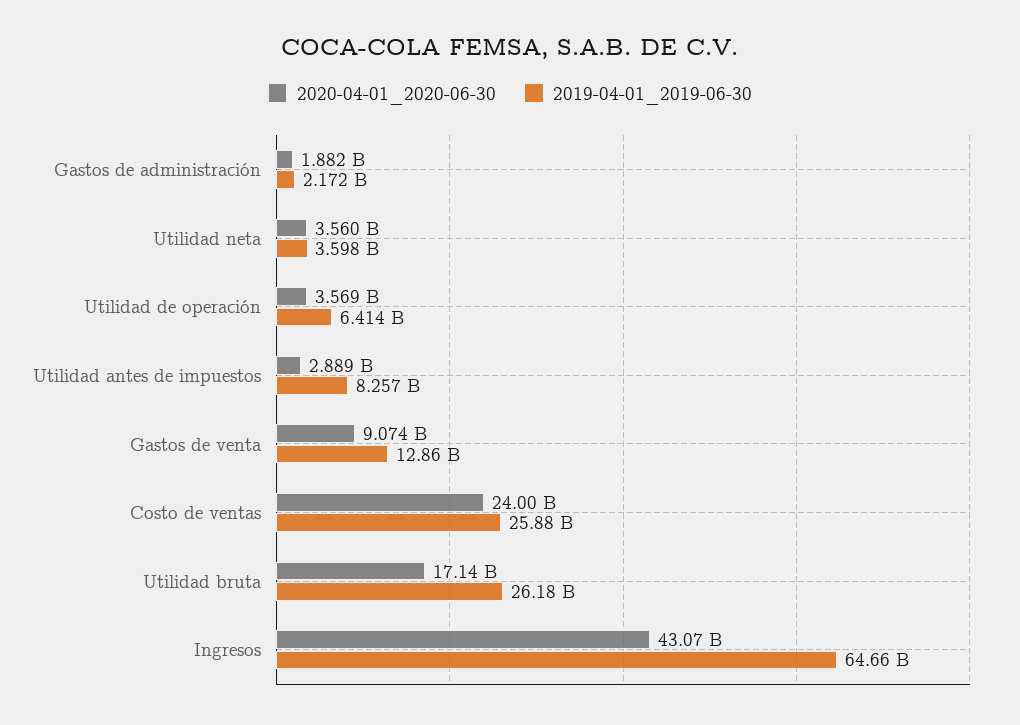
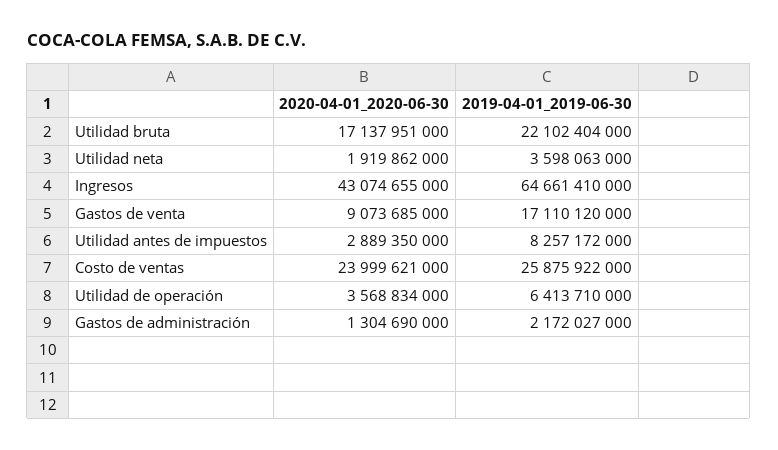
2020-04-01_2020-06-30, Gastos de administración: 1882000000 -> 1304690000
2020-04-01_2020-06-30, Utilidad neta: 3560000000 -> 1919862000
2019-04-01_2019-06-30, Gastos de venta: 12860000000 -> 17110120000
2019-04-01_2019-06-30, Utilidad bruta: 26180000000 -> 22102404000

